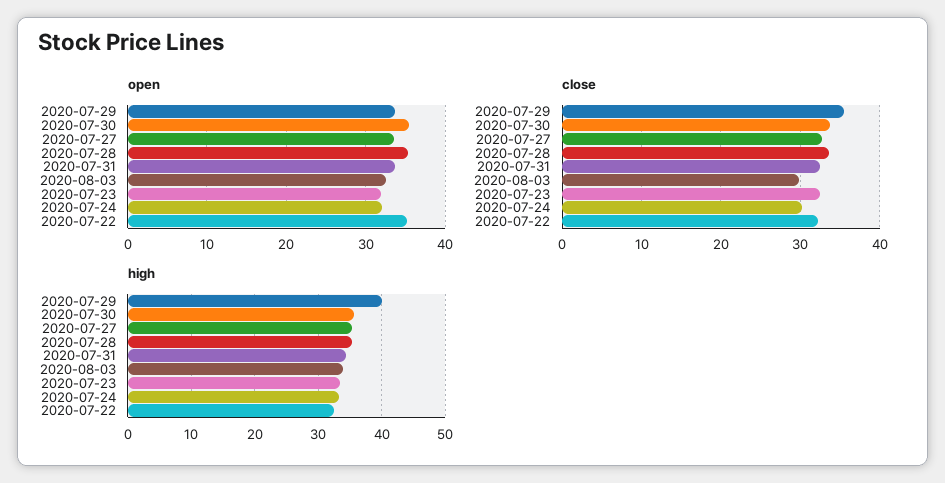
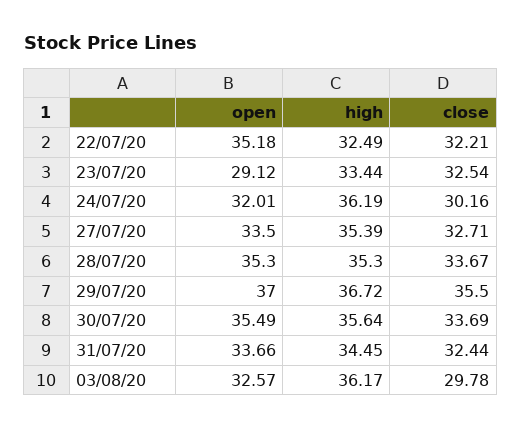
open, 2020-07-29: 34 -> 37
open, 2020-07-23: 32 -> 29.12
high, 2020-07-29: 40 -> 36.72
high, 2020-08-03: 34 -> 36.17
high, 2020-07-24: 33 -> 36.19

